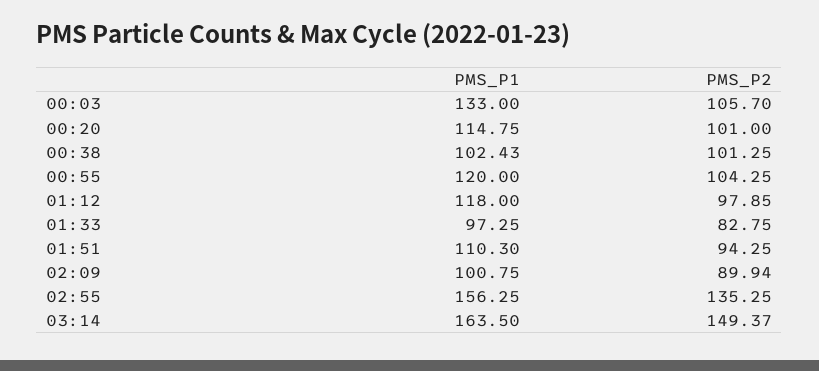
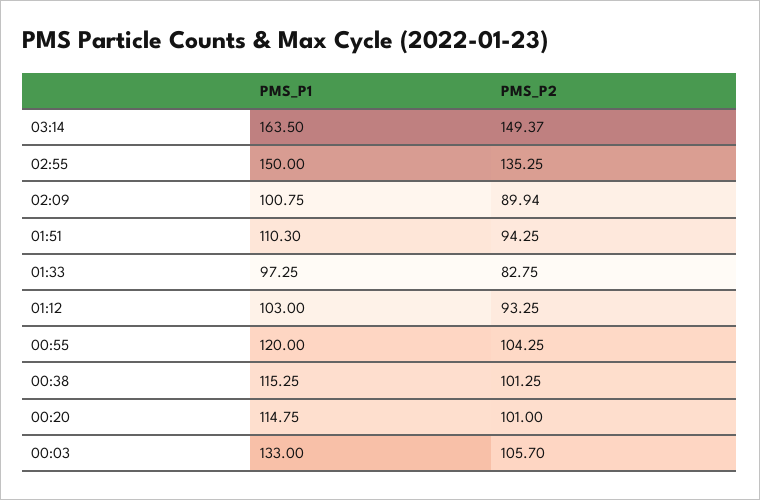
PMS_P1, 00:38: 102.43 -> 115.25
PMS_P1, 01:12: 118 -> 103
PMS_P2, 01:12: 97.85 -> 93.25
PMS_P1, 02:55: 156.25 -> 150

